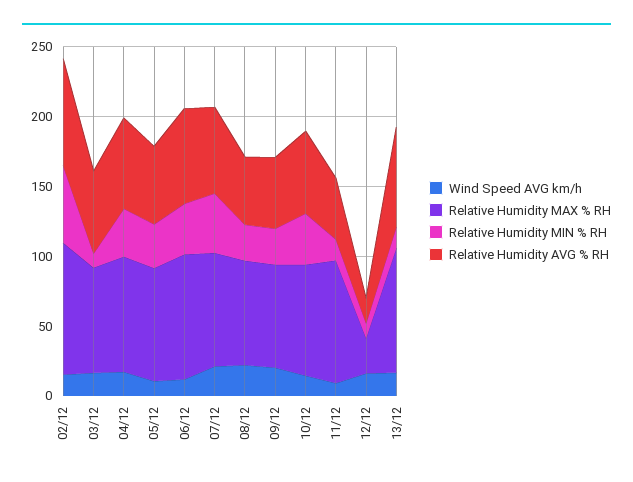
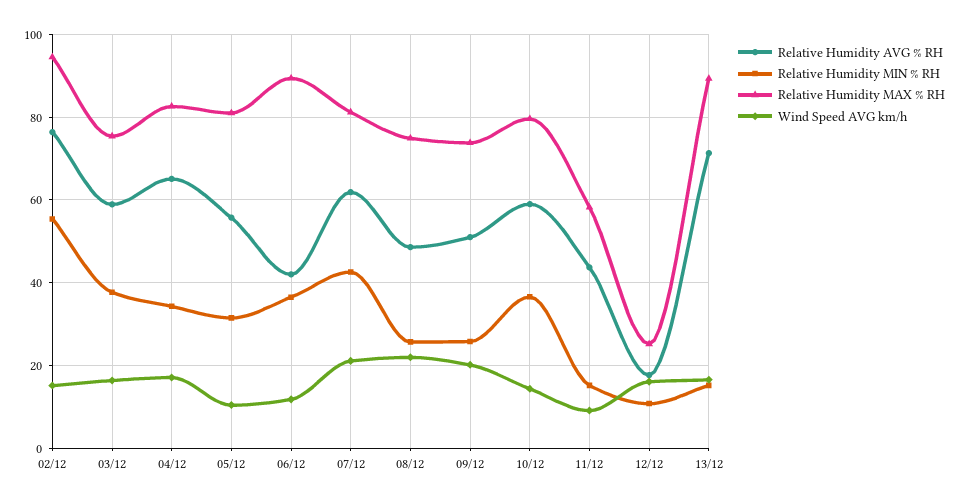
Relative Humidity MIN % RH, 03/12: 10 -> 38
Relative Humidity AVG % RH, 06/12: 70 -> 42
Relative Humidity MAX % RH, 11/12: 90 -> 58

